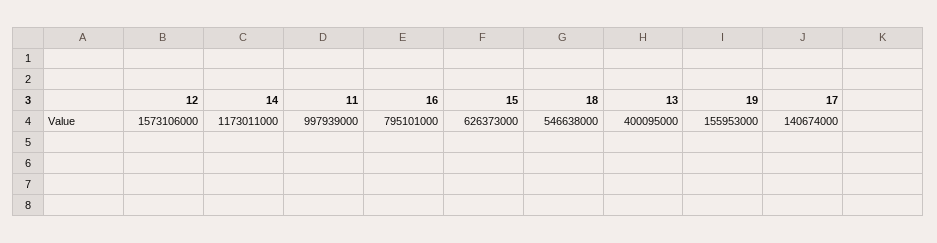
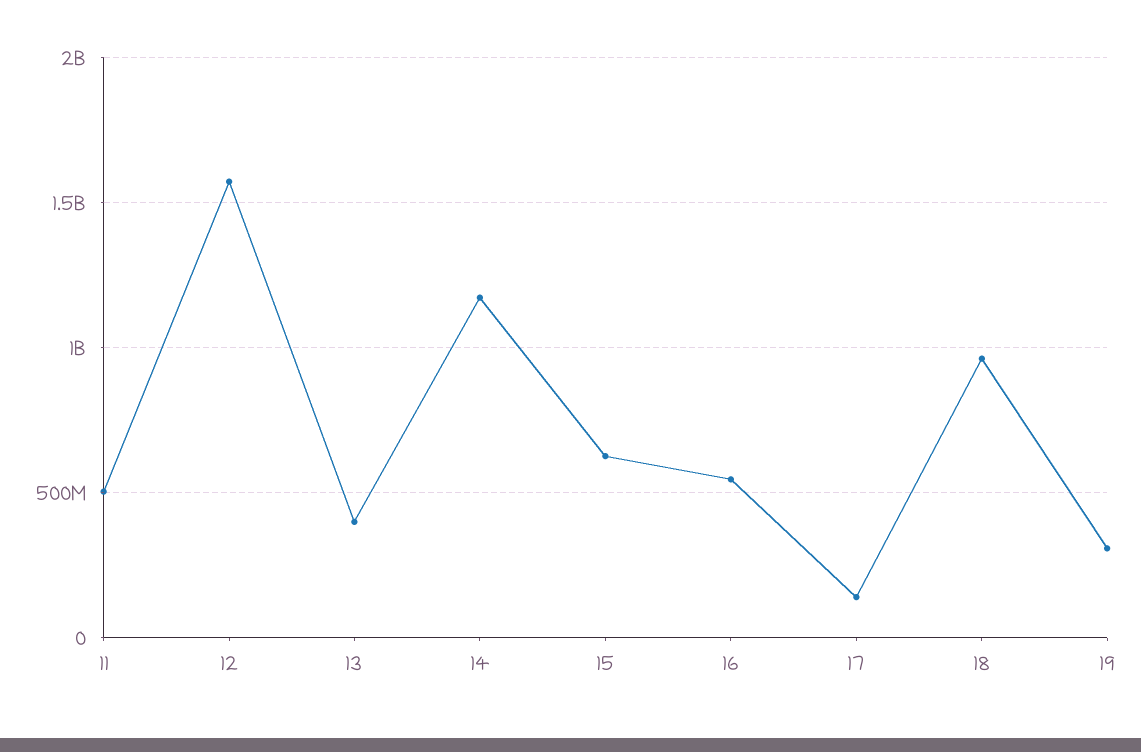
11: 997939000 -> 500000000
16: 795101000 -> 550000000
18: 546638000 -> 950000000
19: 155953000 -> 300000000

